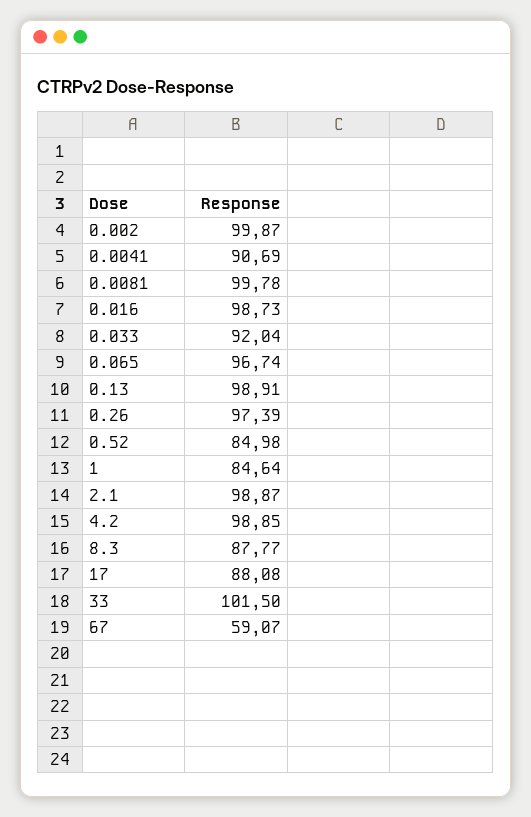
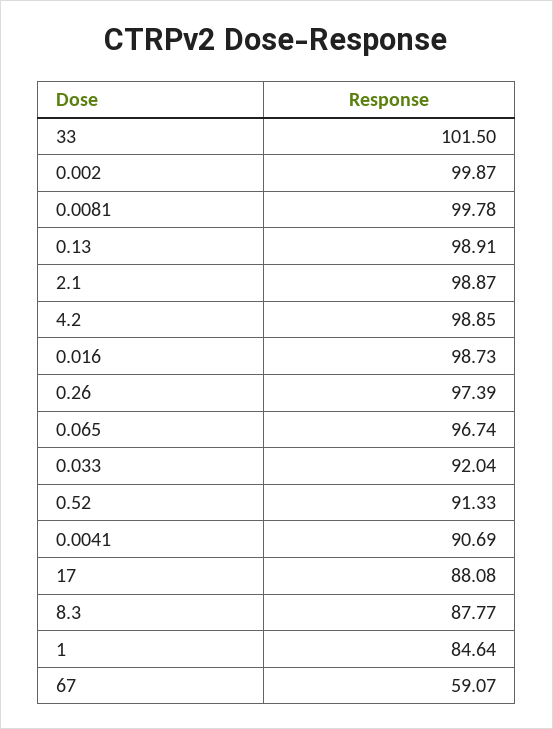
0.52: 84.98 -> 91.33

